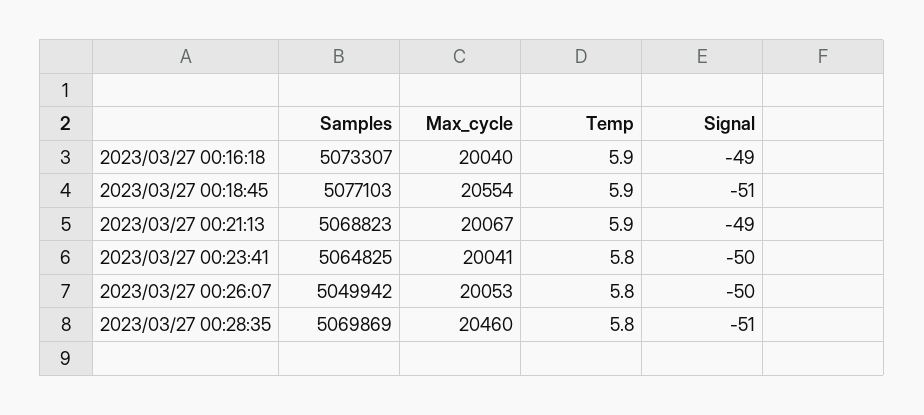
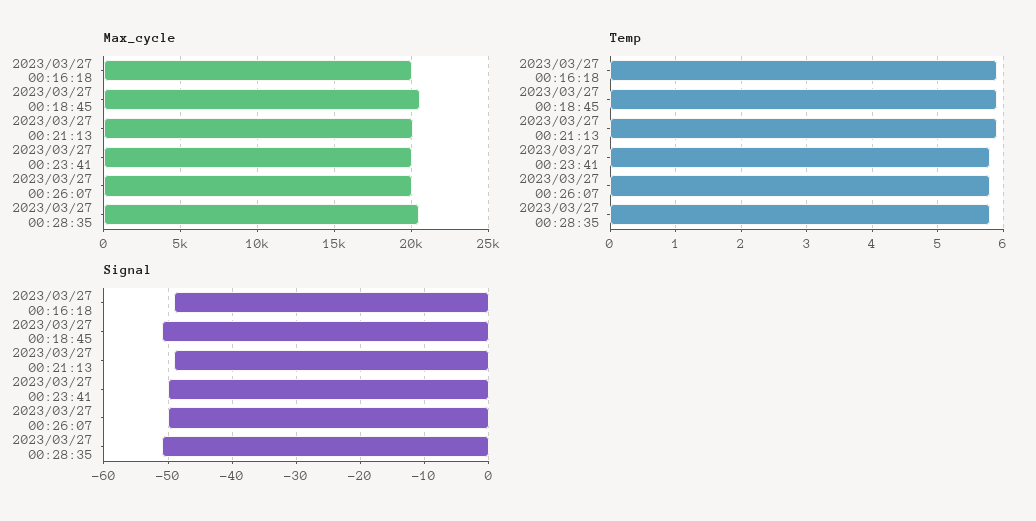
Samples, 2023/03/27 00:16:18: 5073307 -> none
Samples, 2023/03/27 00:18:45: 5077103 -> none
Samples, 2023/03/27 00:21:13: 5068823 -> none
Samples, 2023/03/27 00:23:41: 5064825 -> none
Samples, 2023/03/27 00:26:07: 5049942 -> none
Samples, 2023/03/27 00:28:35: 5069869 -> none

